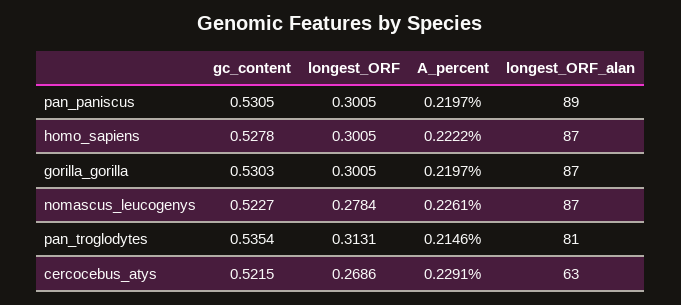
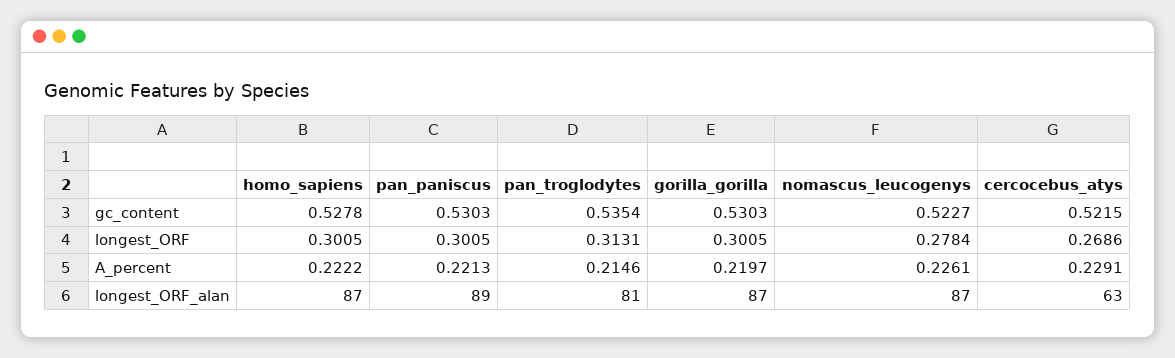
gc_content, pan_paniscus: 0.5305 -> 0.5303
A_percent, pan_paniscus: 0.2197 -> 0.2213

